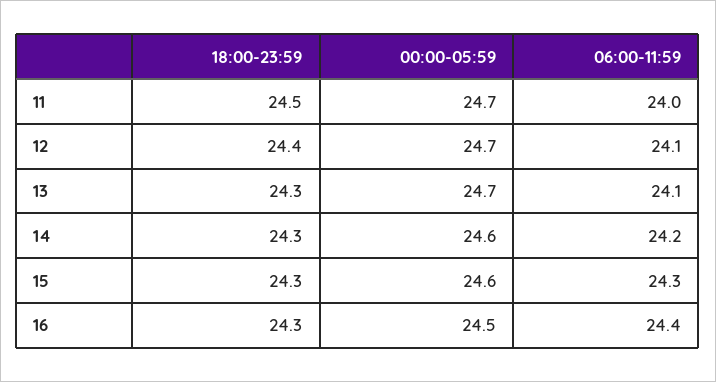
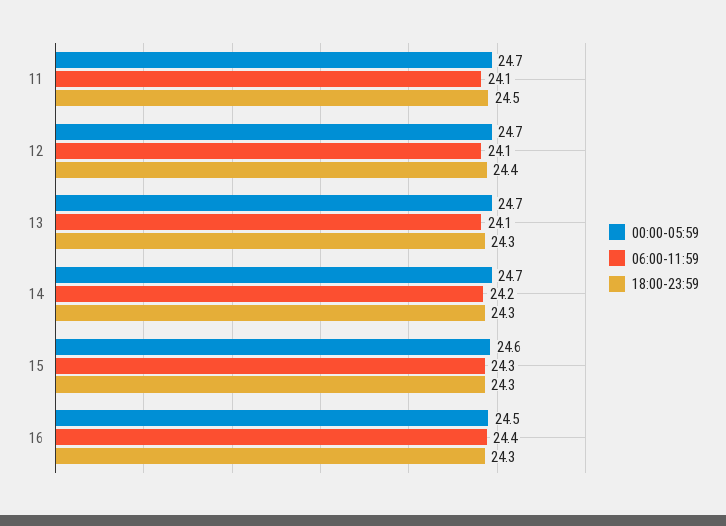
06:00-11:59, 11: 24 -> 24.1
00:00-05:59, 14: 24.6 -> 24.7

